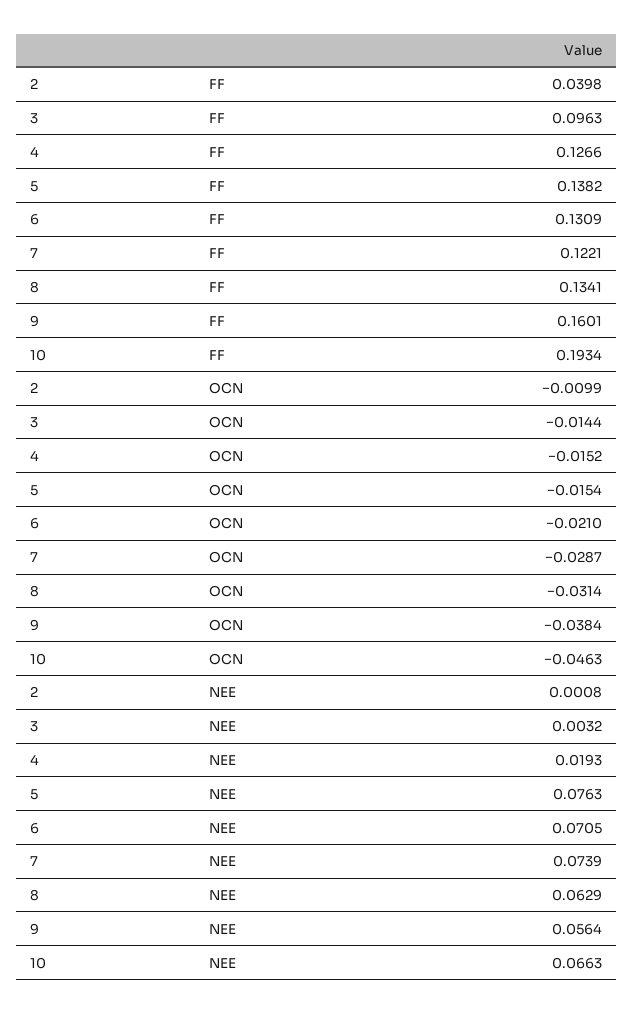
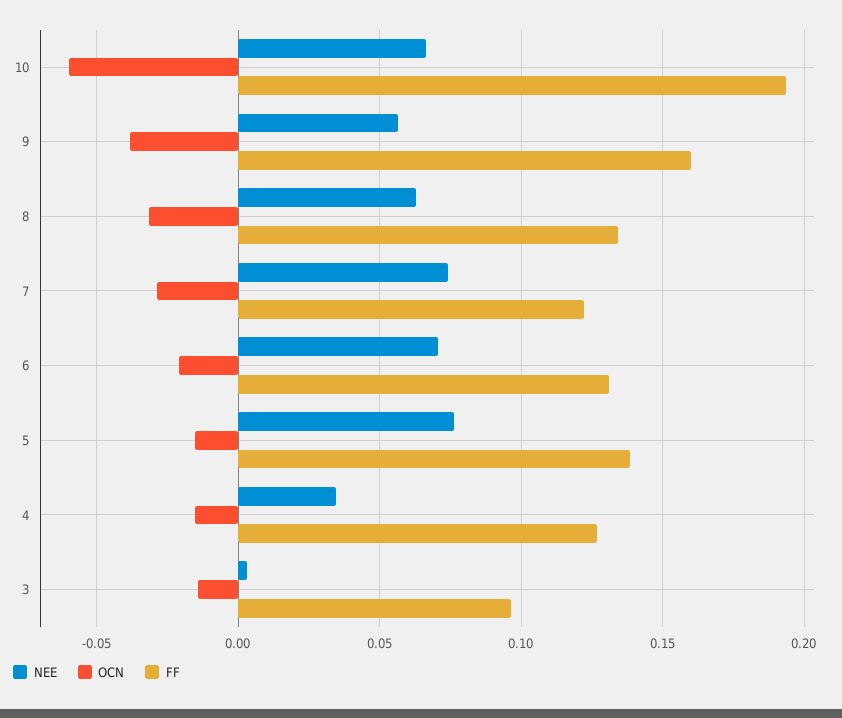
FF, 2: 0.0398 -> none
OCN, 2: -0.0099 -> none
OCN, 10: -0.0463 -> -0.06
NEE, 2: 0.0008 -> none
NEE, 4: 0.0193 -> 0.035

